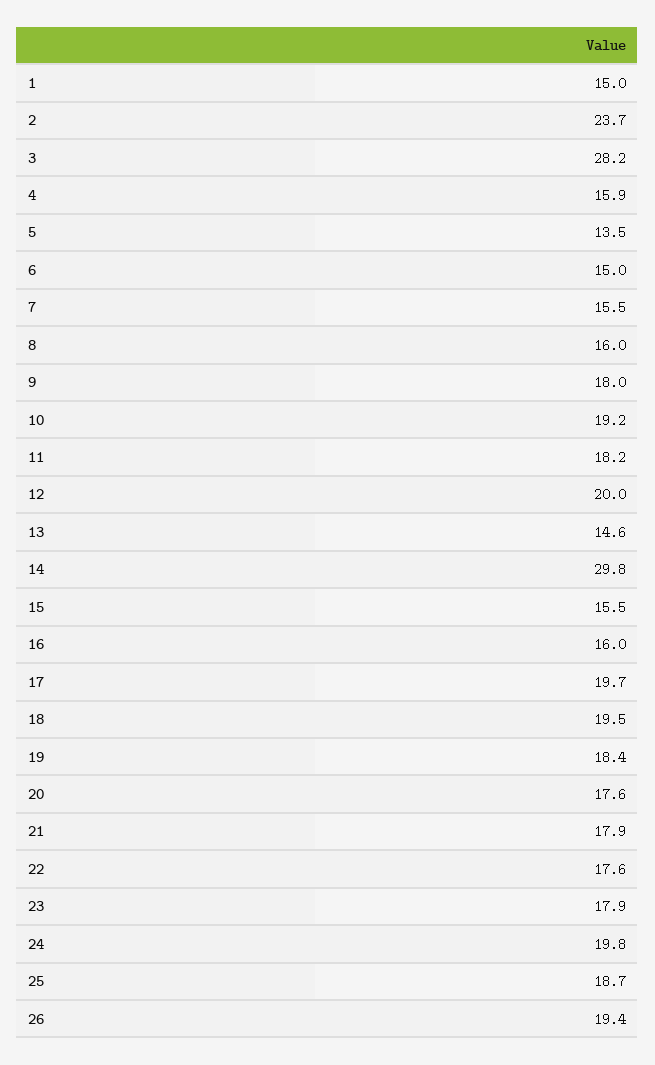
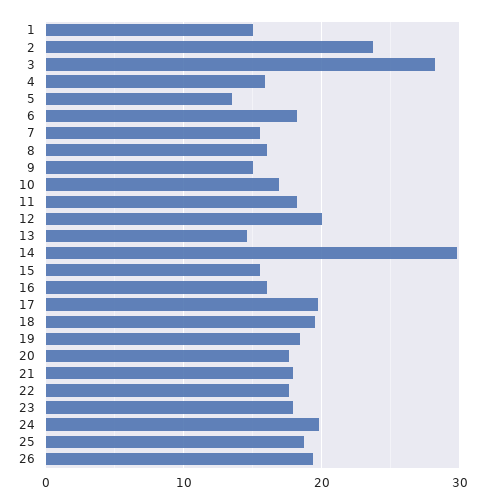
6: 15 -> 18
9: 18 -> 15
10: 19.2 -> 17

